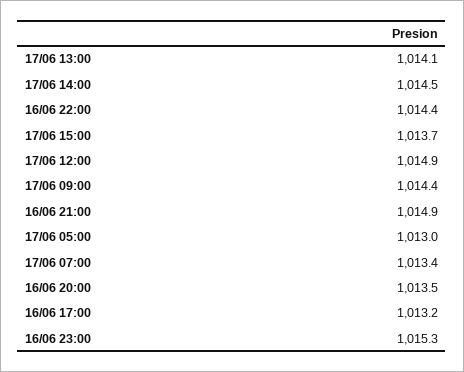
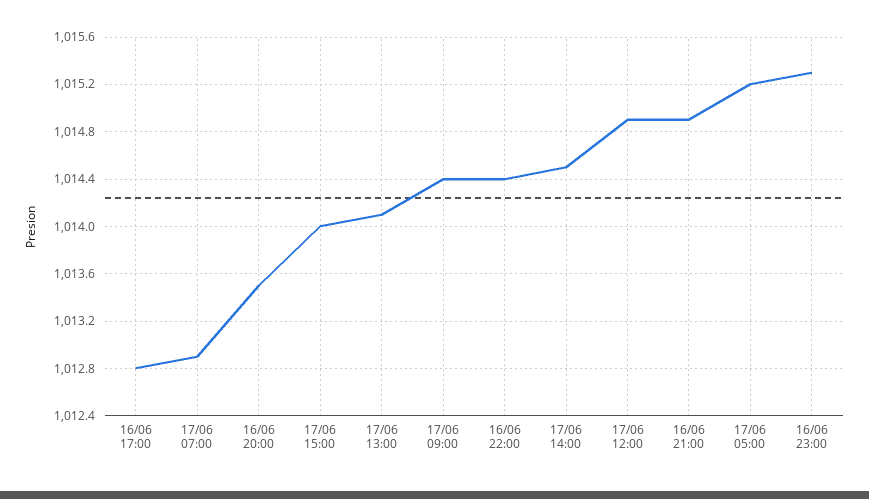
17/06 15:00: 1013.7 -> 1014
17/06 05:00: 1013 -> 1015.2
17/06 07:00: 1013.4 -> 1012.9
16/06 17:00: 1013.2 -> 1012.8

